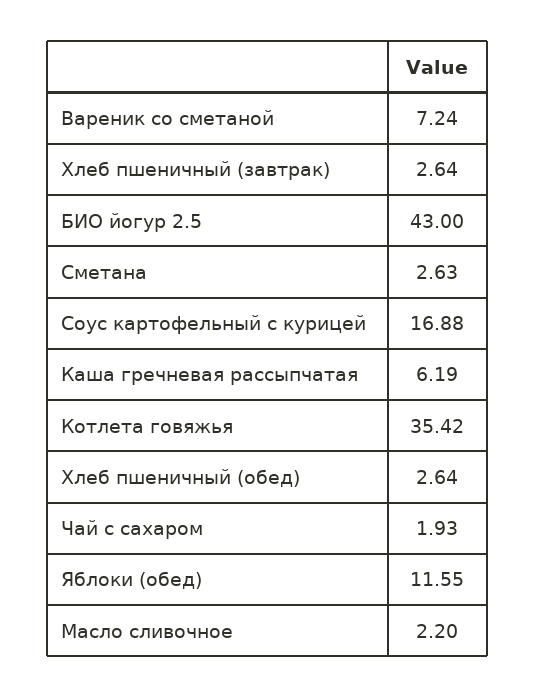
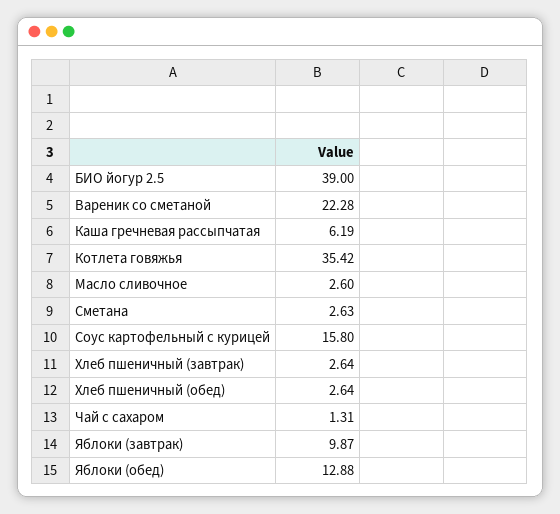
Вареник со сметаной: 7.24 -> 22.28
БИО йогур 2.5: 43 -> 39
Соус картофельный с курицей: 16.88 -> 15.8
Чай с сахаром: 1.93 -> 1.31
Яблоки (обед): 11.55 -> 12.88
Масло сливочное: 2.2 -> 2.6
Яблоки (завтрак): none -> 9.87

